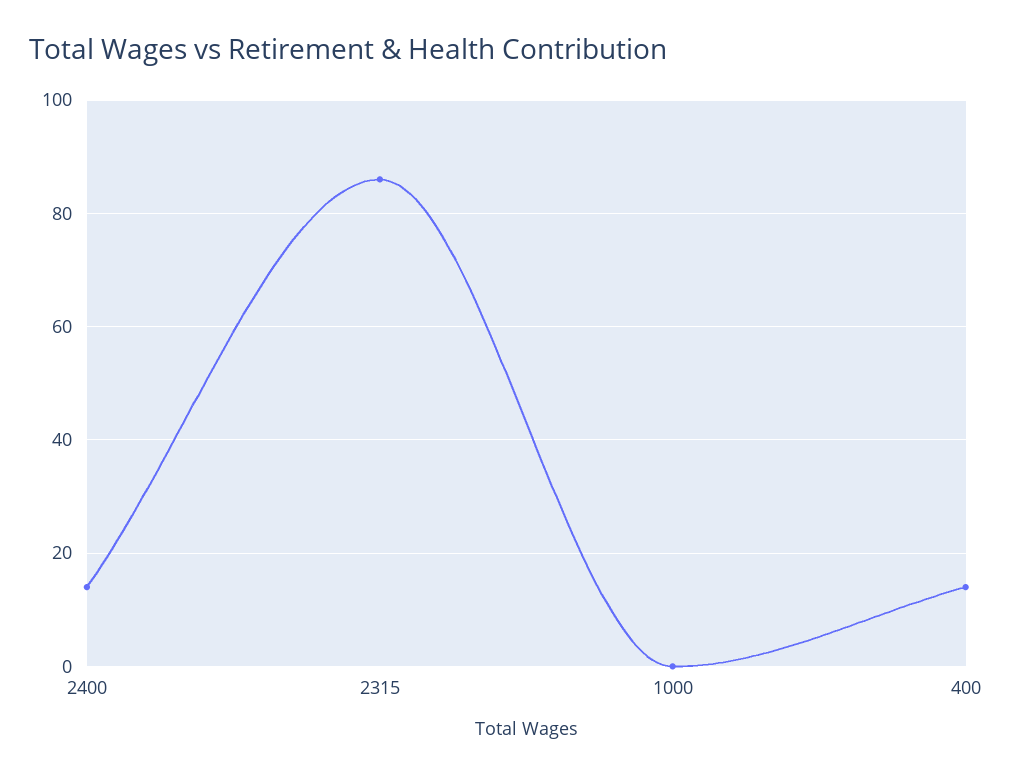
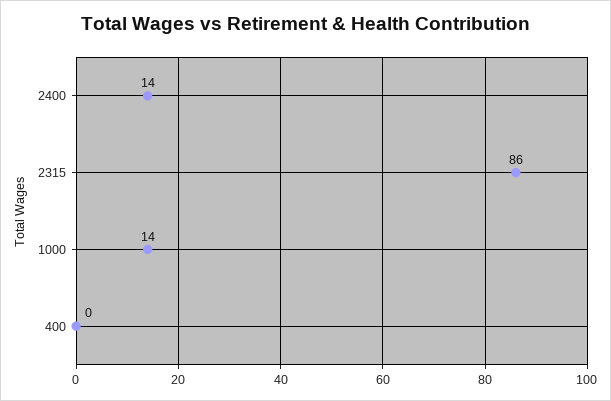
1000: 0 -> 14
400: 15 -> 0

